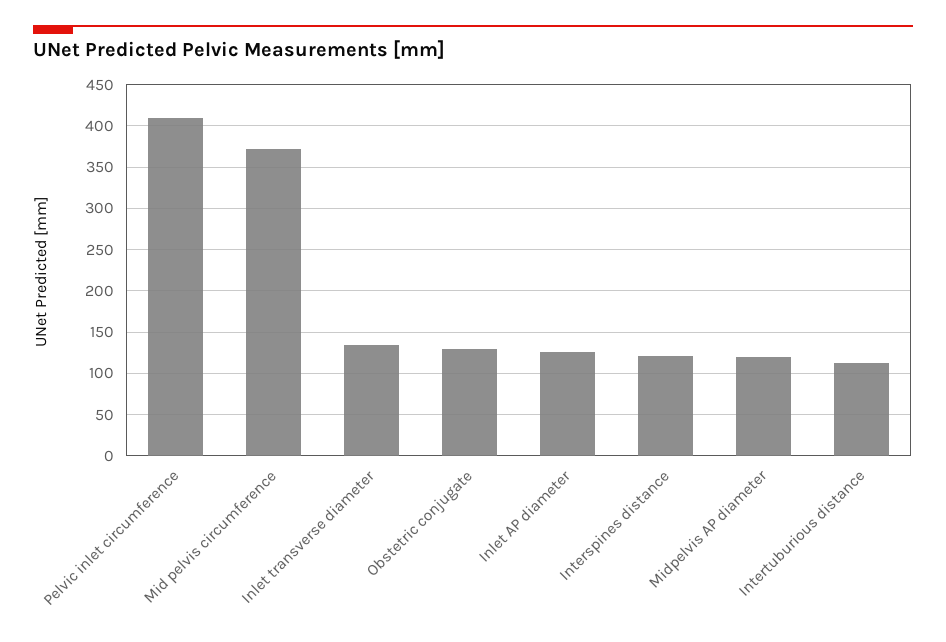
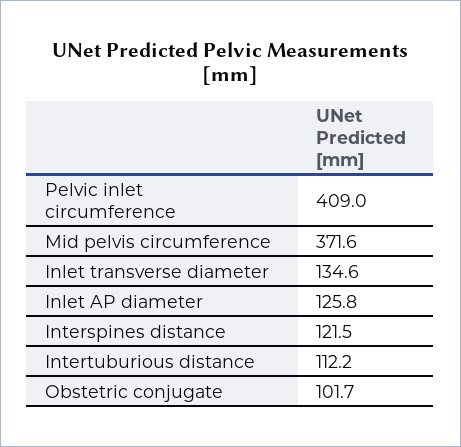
Obstetric conjugate: 130 -> 101.7
Midpelvis AP diameter: 120 -> none

